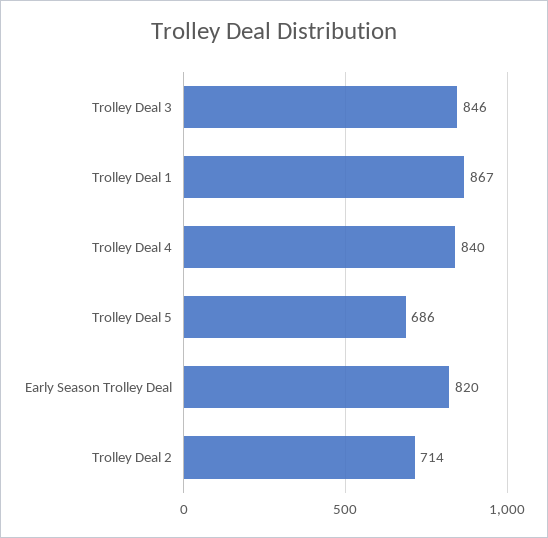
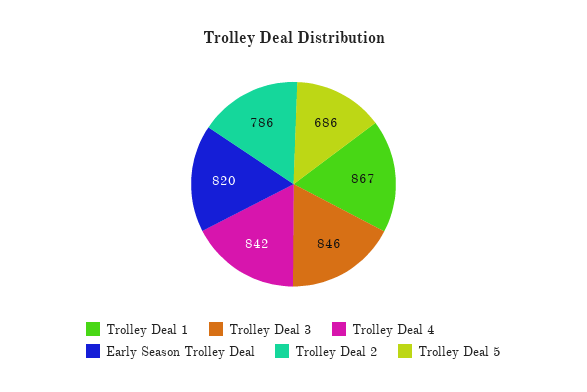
Trolley Deal 4: 840 -> 842
Trolley Deal 2: 714 -> 786

